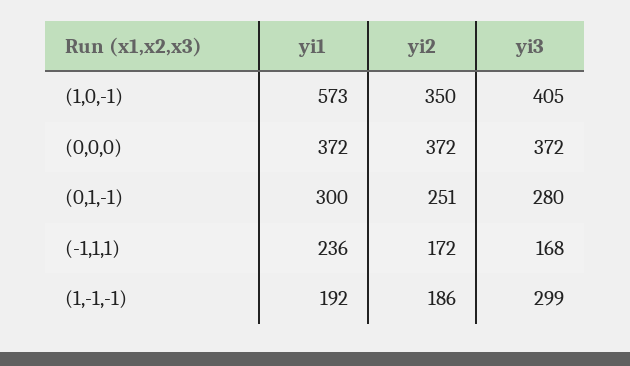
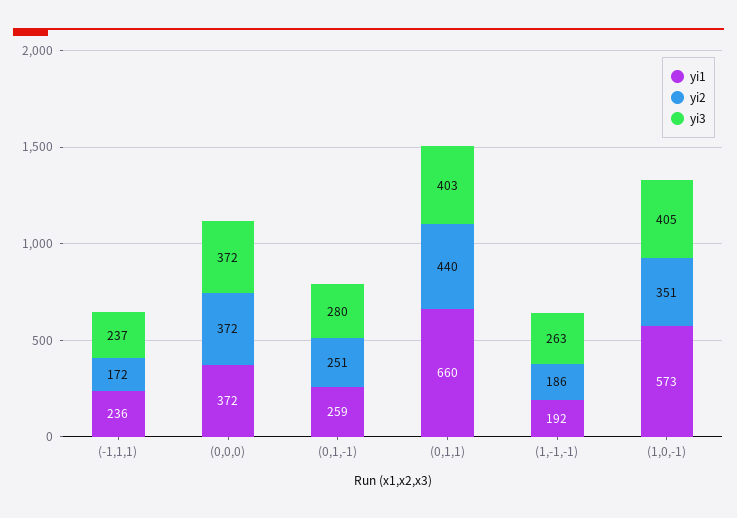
yi2, (1,0,-1): 350 -> 351
yi1, (0,1,-1): 300 -> 259
yi3, (-1,1,1): 168 -> 237
yi3, (1,-1,-1): 299 -> 263
yi1, (0,1,1): none -> 660
yi2, (0,1,1): none -> 440
yi3, (0,1,1): none -> 403

